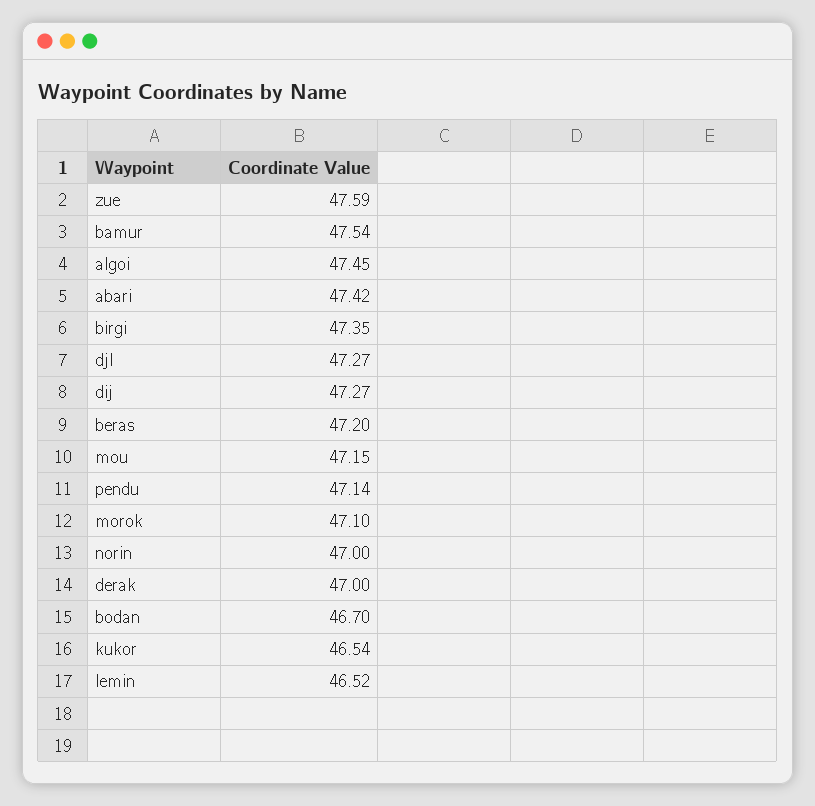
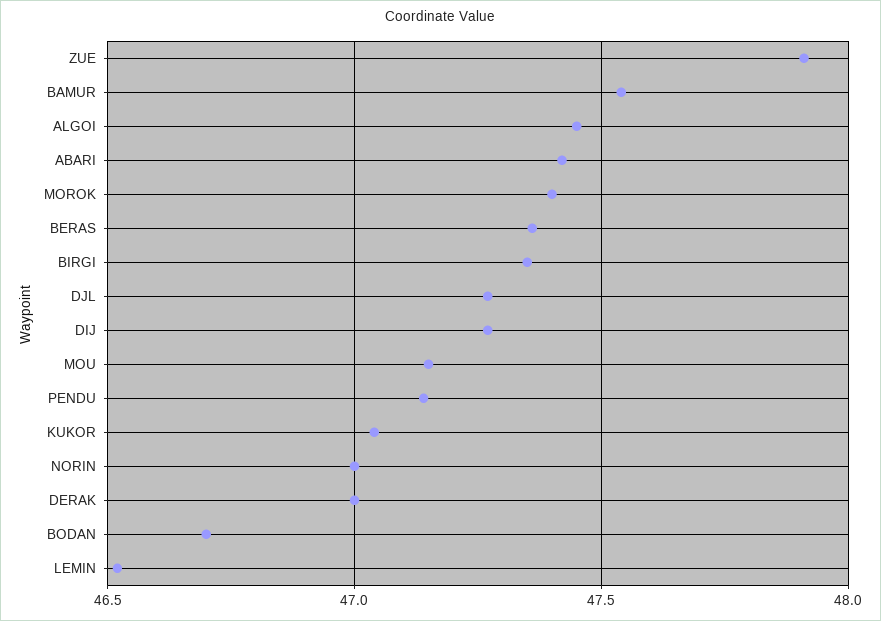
zue: 47.59 -> 47.9
beras: 47.2 -> 47.35
morok: 47.1 -> 47.4
kukor: 46.54 -> 47.05

